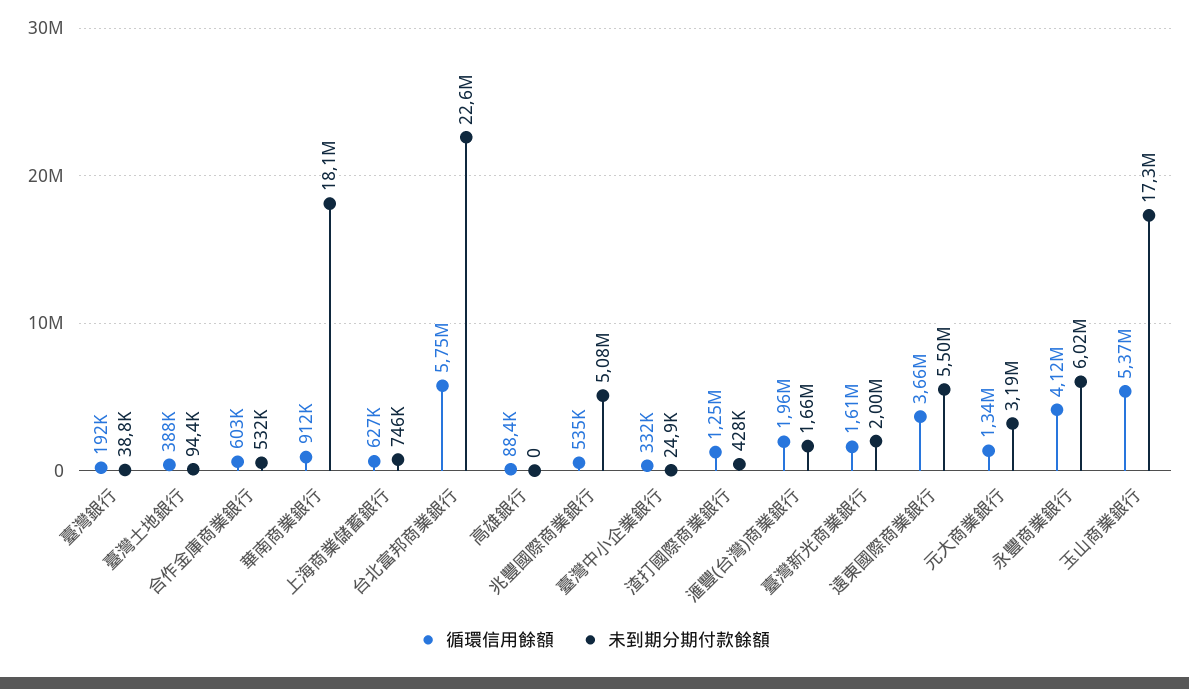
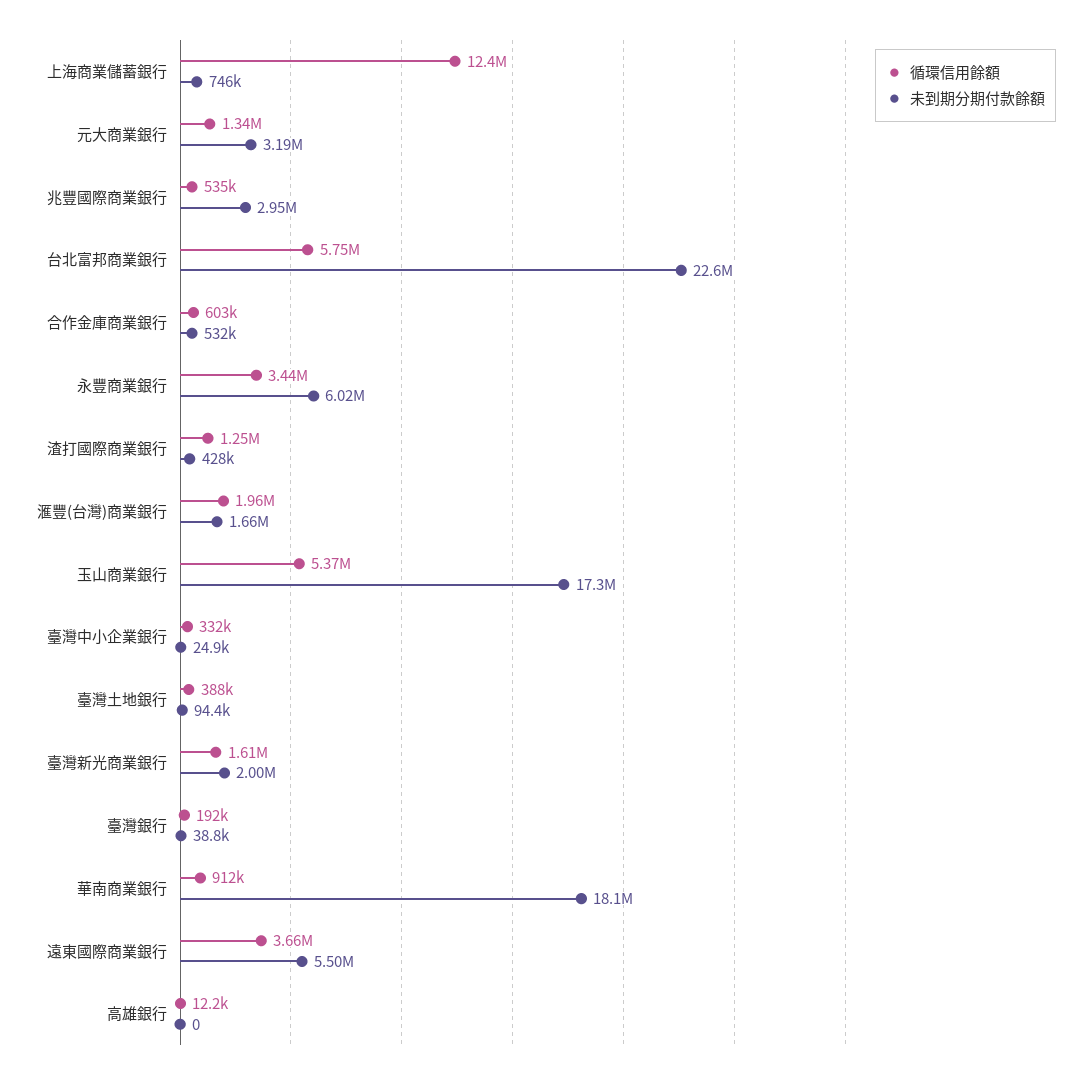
循環信用餘額, 上海商業儲蓄銀行: 627000 -> 12400000
循環信用餘額, 高雄銀行: 88400 -> 12200
未到期分期付款餘額, 兆豐國際商業銀行: 5080000 -> 2950000
循環信用餘額, 永豐商業銀行: 4120000 -> 3440000

